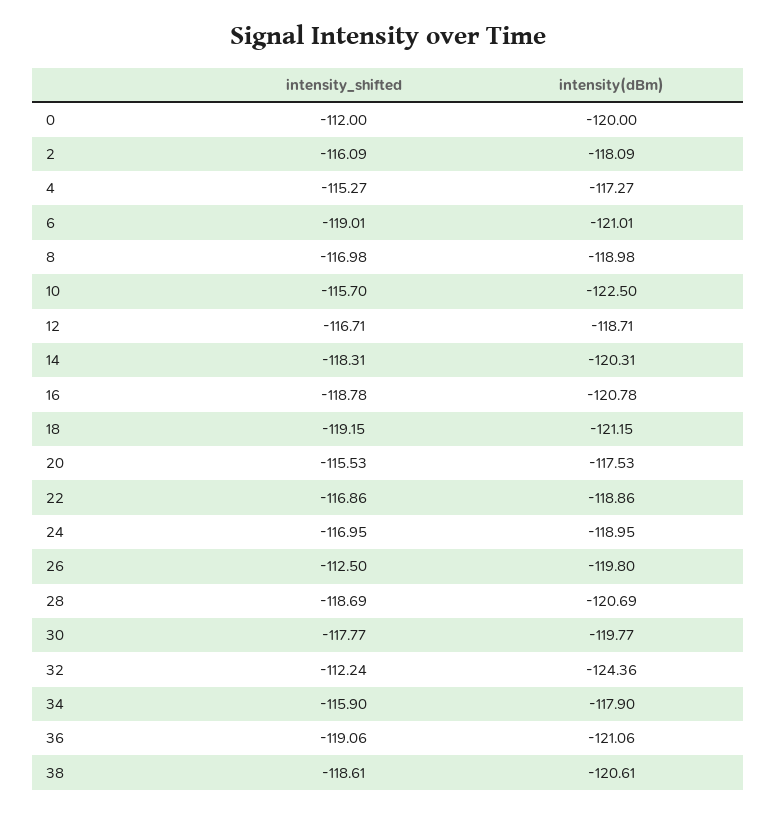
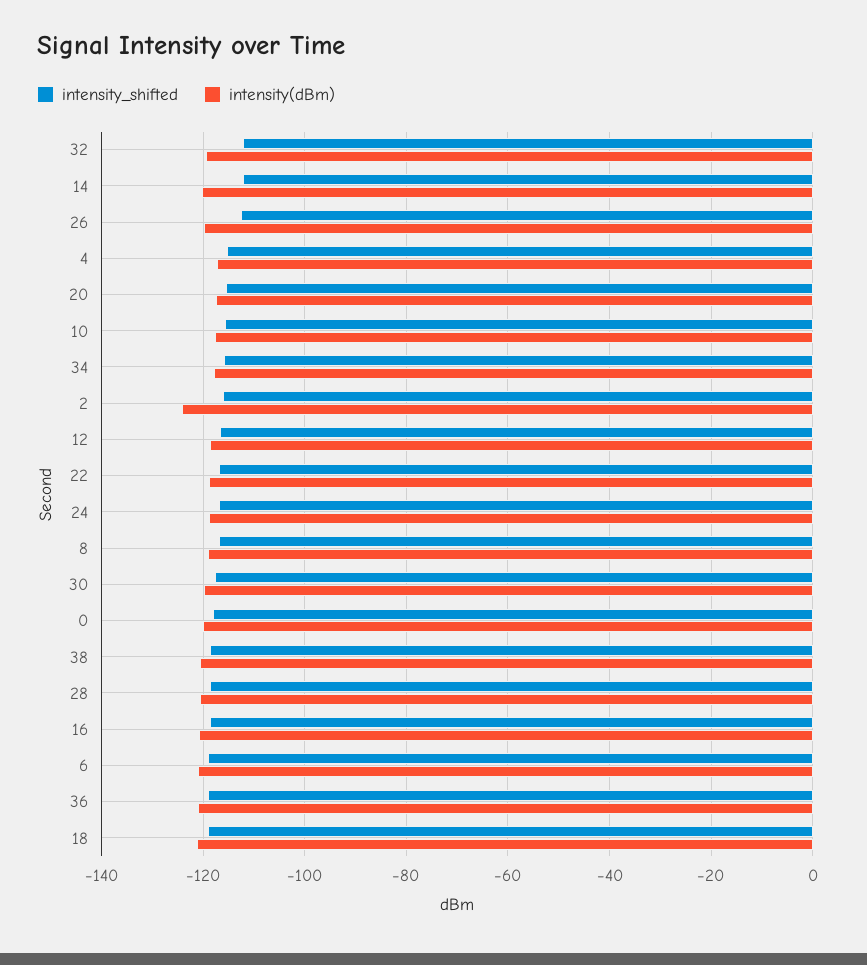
intensity_shifted, 0: -112 -> -118
intensity(dBm), 2: -118.09 -> -124
intensity(dBm), 10: -122.5 -> -118
intensity_shifted, 14: -118.31 -> -112
intensity(dBm), 32: -124.36 -> -120

